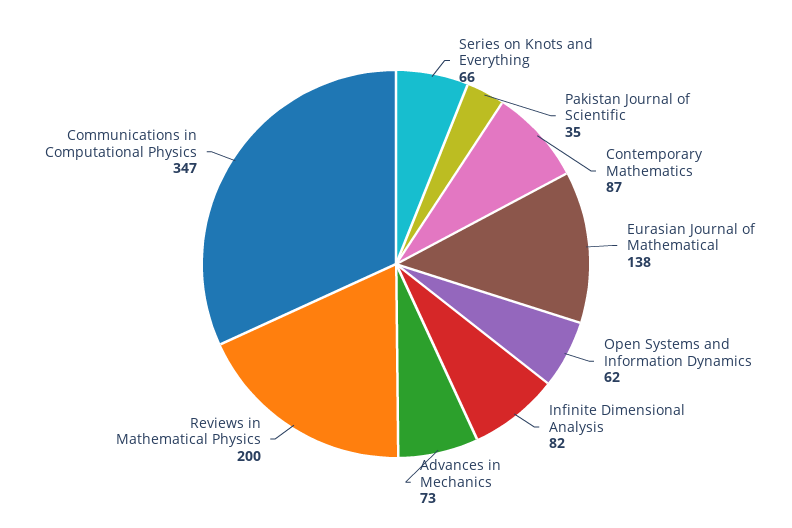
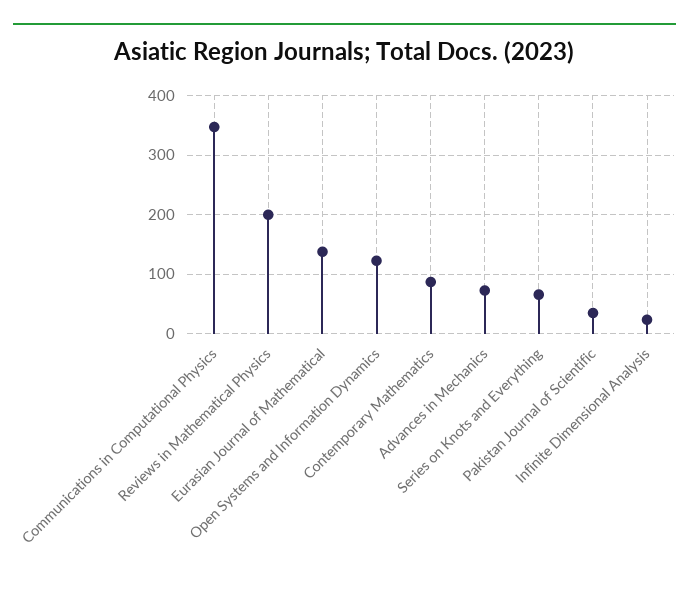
Open Systems and Information Dynamics: 62 -> 120
Infinite Dimensional Analysis: 82 -> 20

